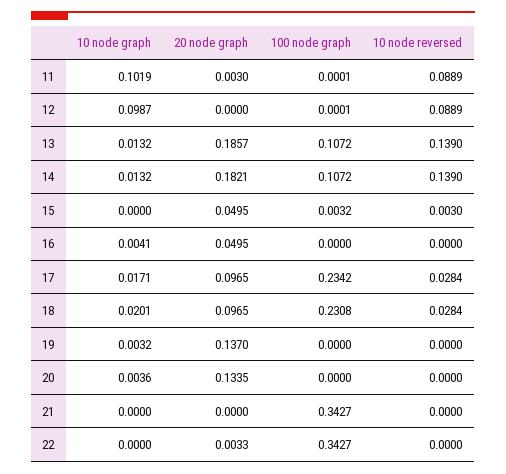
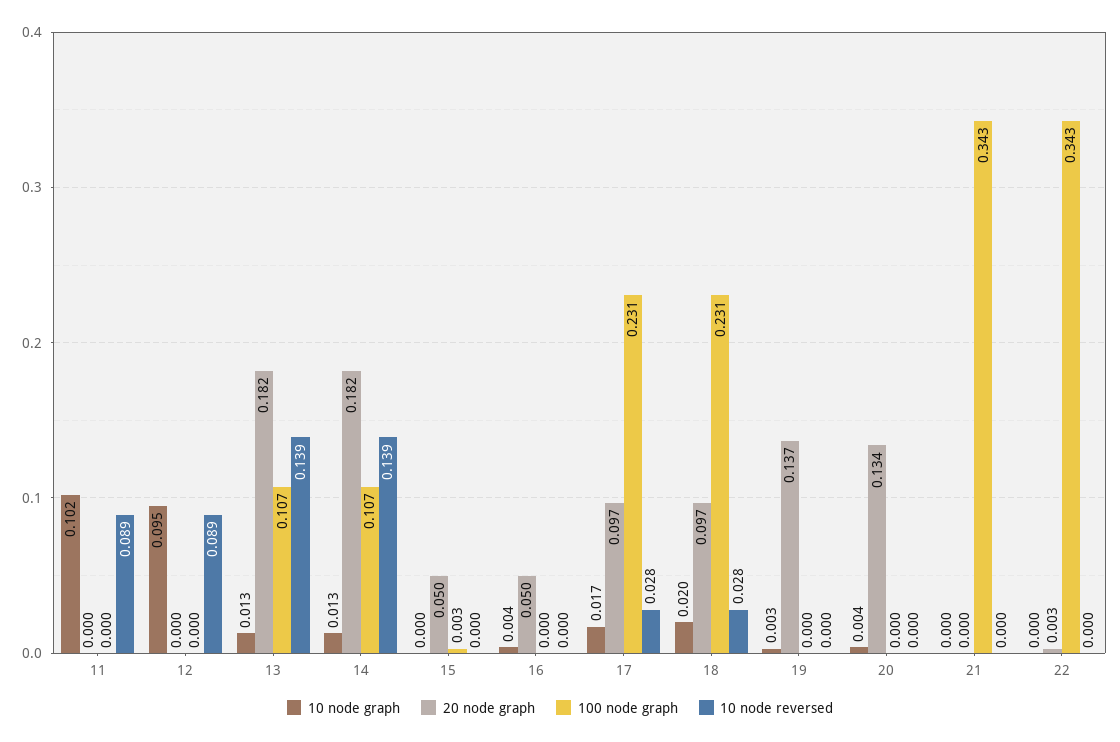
20 node graph, 11: 0.003 -> 0
10 node graph, 12: 0.0987 -> 0.095
20 node graph, 13: 0.1857 -> 0.182
10 node reversed, 15: 0.003 -> 0
100 node graph, 17: 0.2342 -> 0.231

